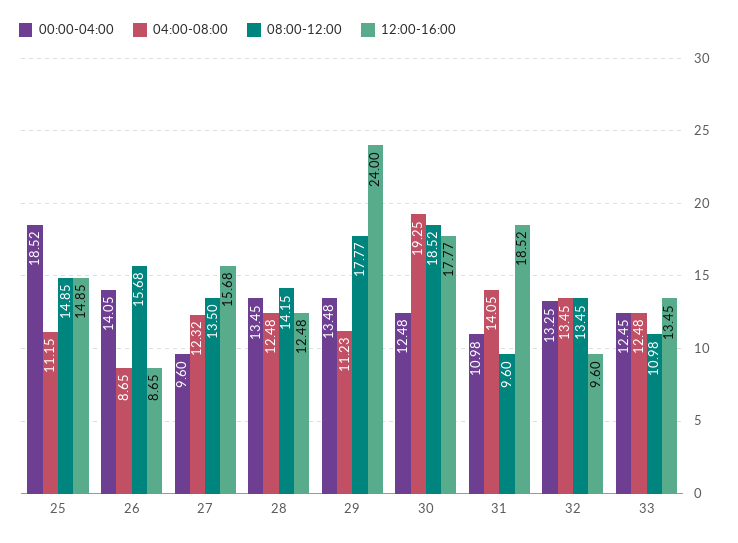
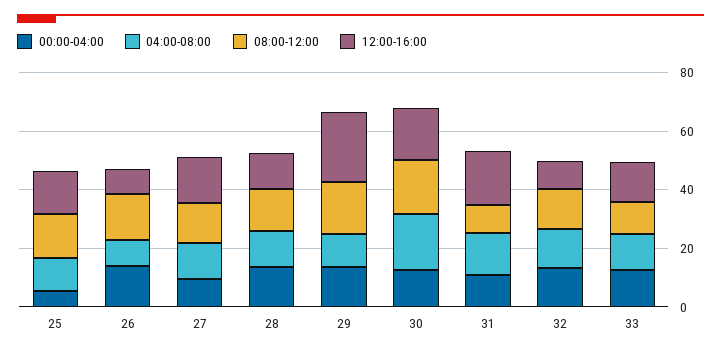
00:00-04:00, 25: 18.52 -> 5

